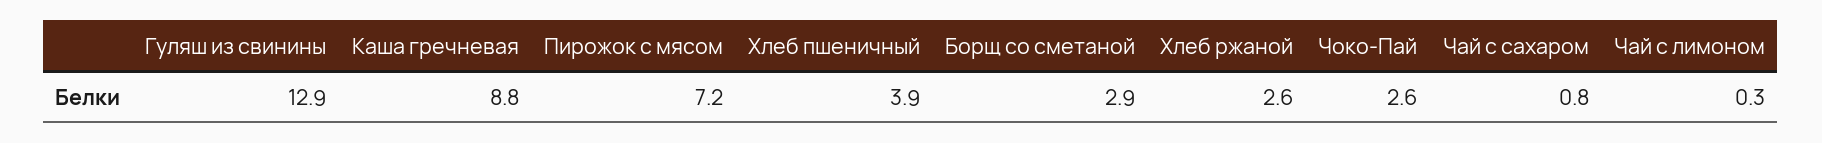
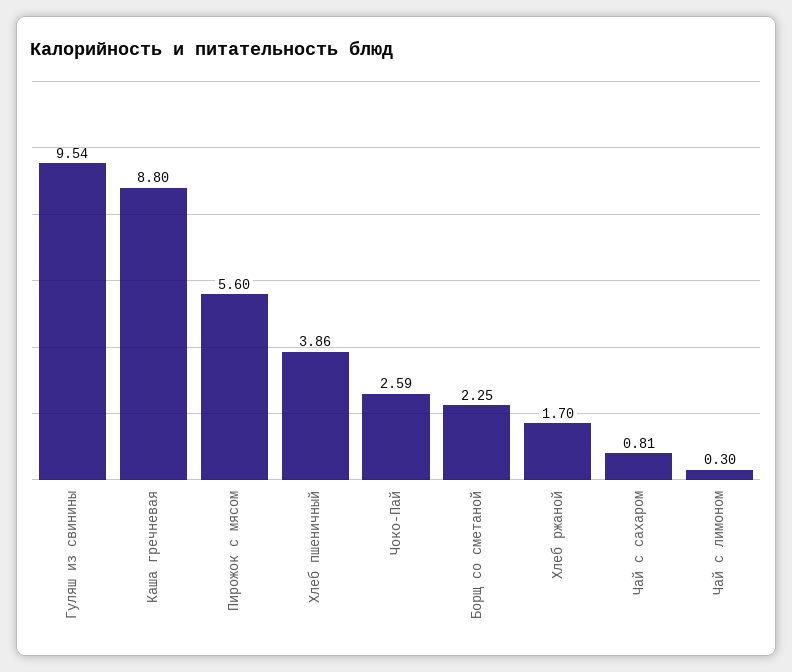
Гуляш из свинины: 12.9 -> 9.54
Пирожок с мясом: 7.2 -> 5.6
Борщ со сметаной: 2.9 -> 2.25
Хлеб ржаной: 2.6 -> 1.7

